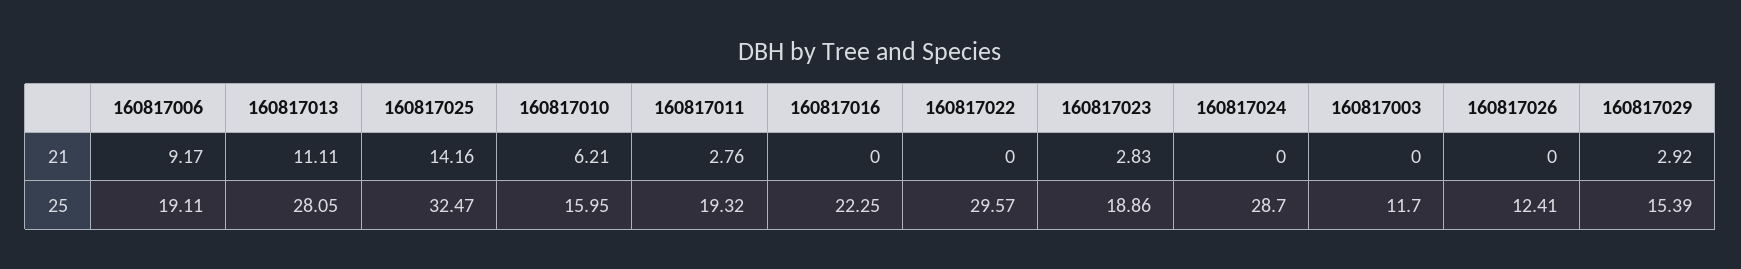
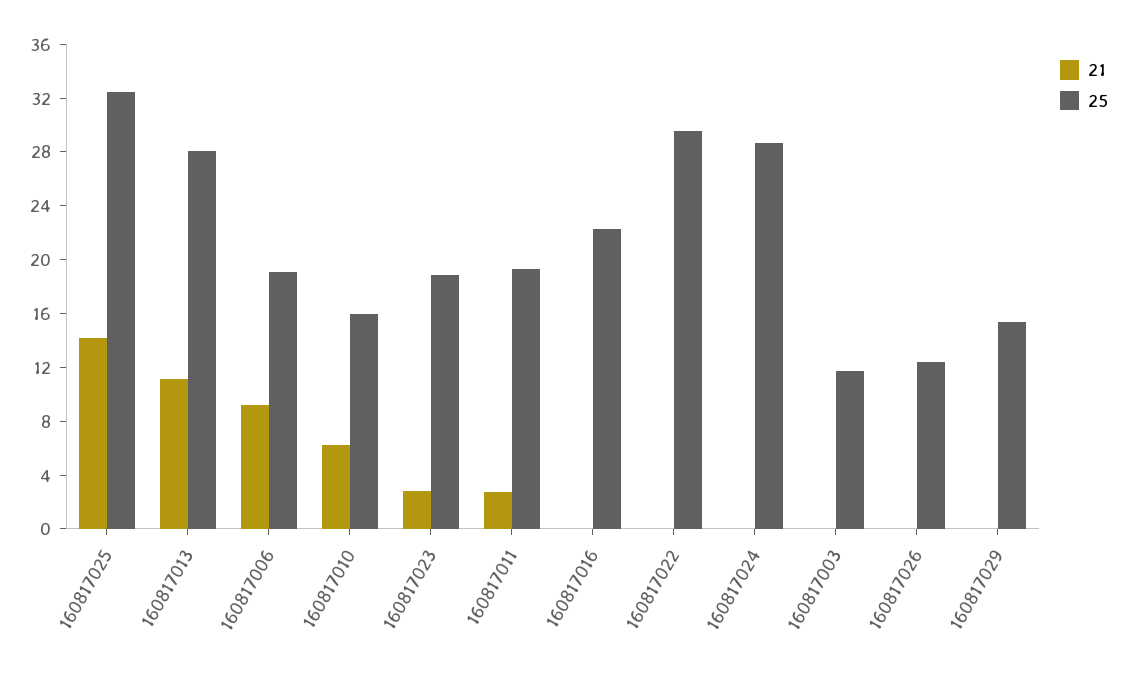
21, 160817029: 2.92 -> 0

